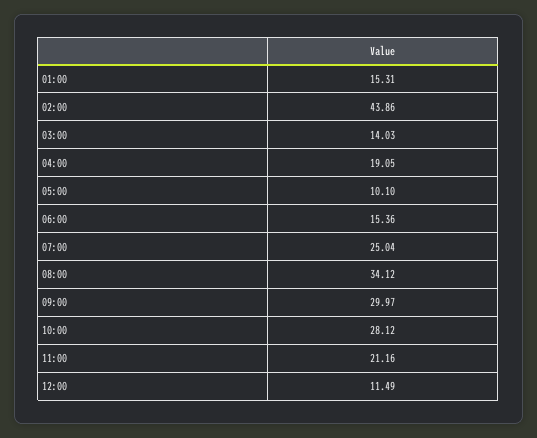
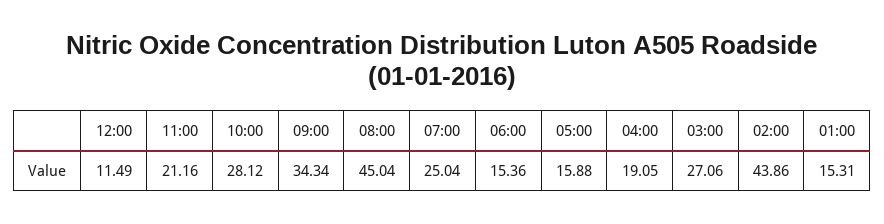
03:00: 14.03 -> 27.06
05:00: 10.1 -> 15.88
08:00: 34.12 -> 45.04
09:00: 29.97 -> 34.34

